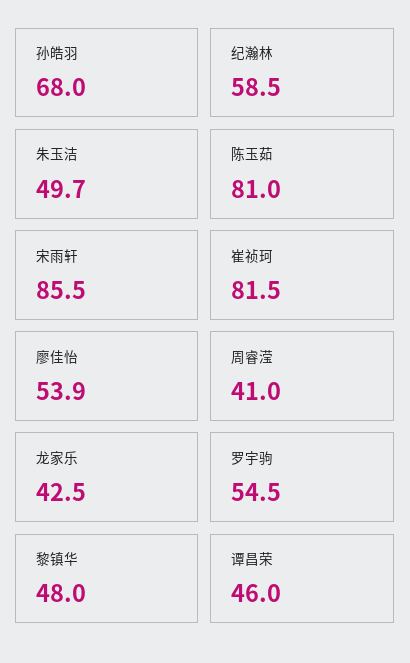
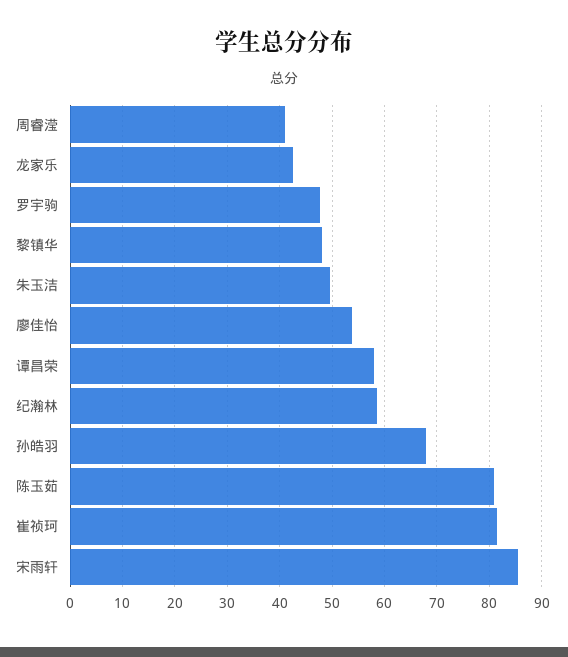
罗宇驹: 54.5 -> 48
谭昌荣: 46 -> 58

